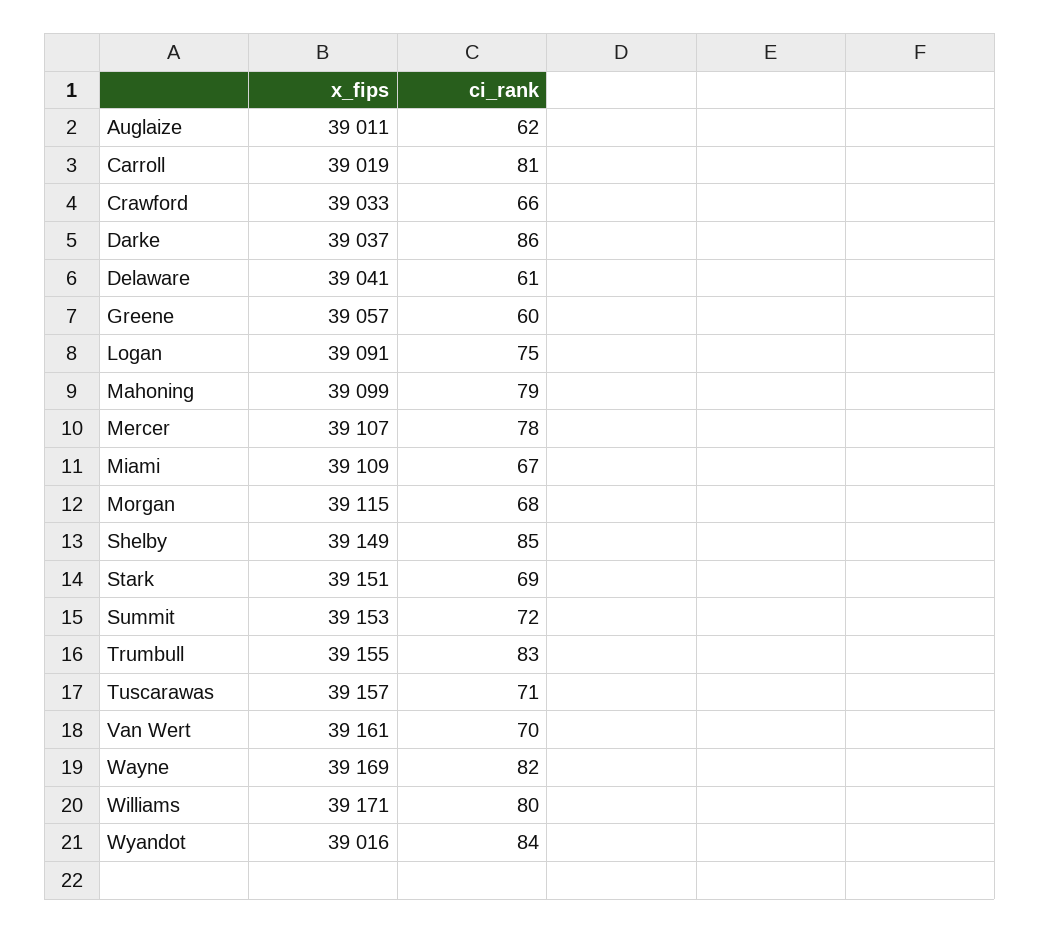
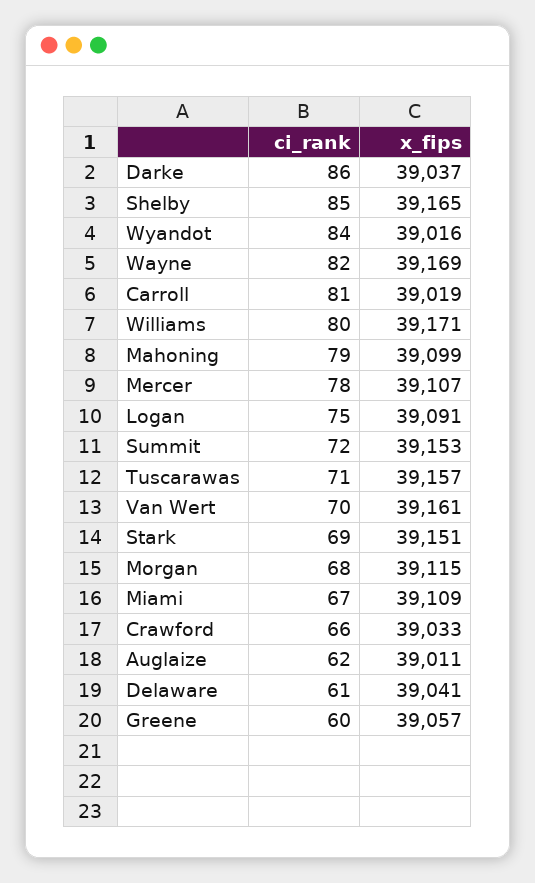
x_fips, Shelby: 39149 -> 39165
x_fips, Trumbull: 39155 -> none
ci_rank, Trumbull: 83 -> none

